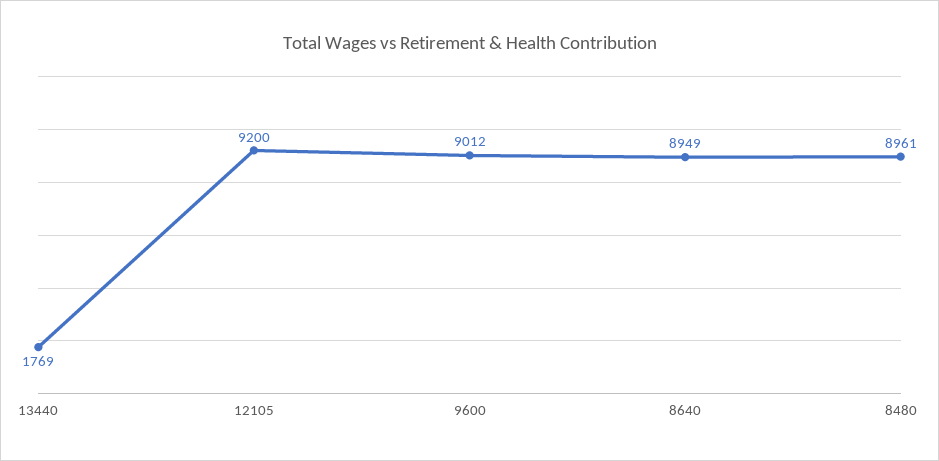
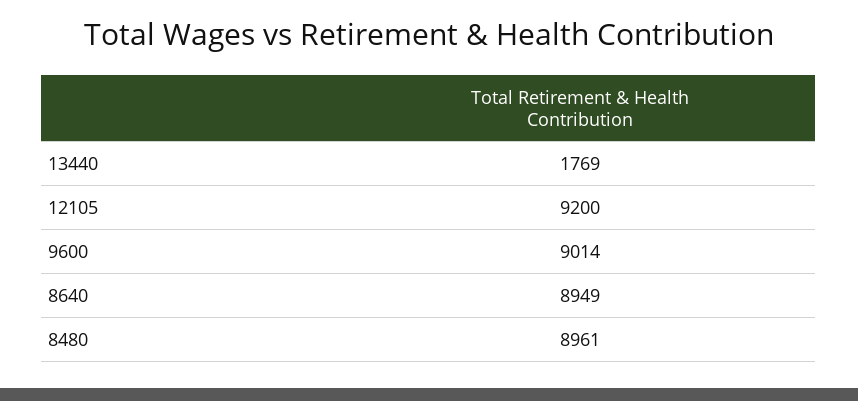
9600: 9012 -> 9014

